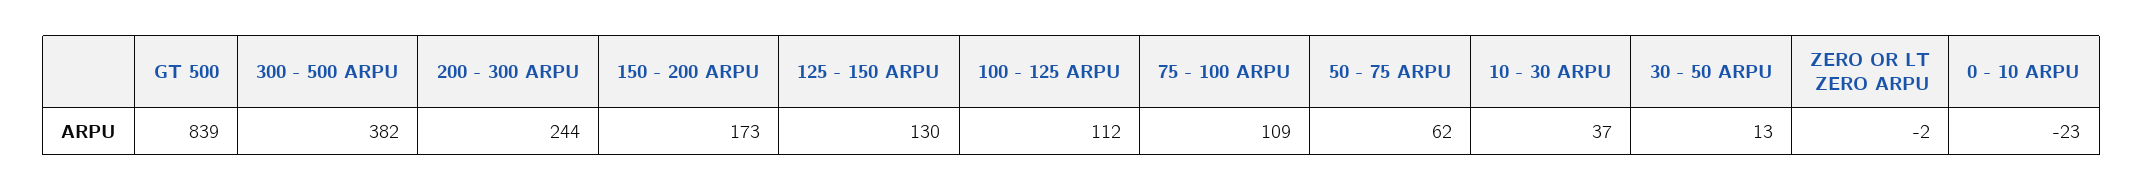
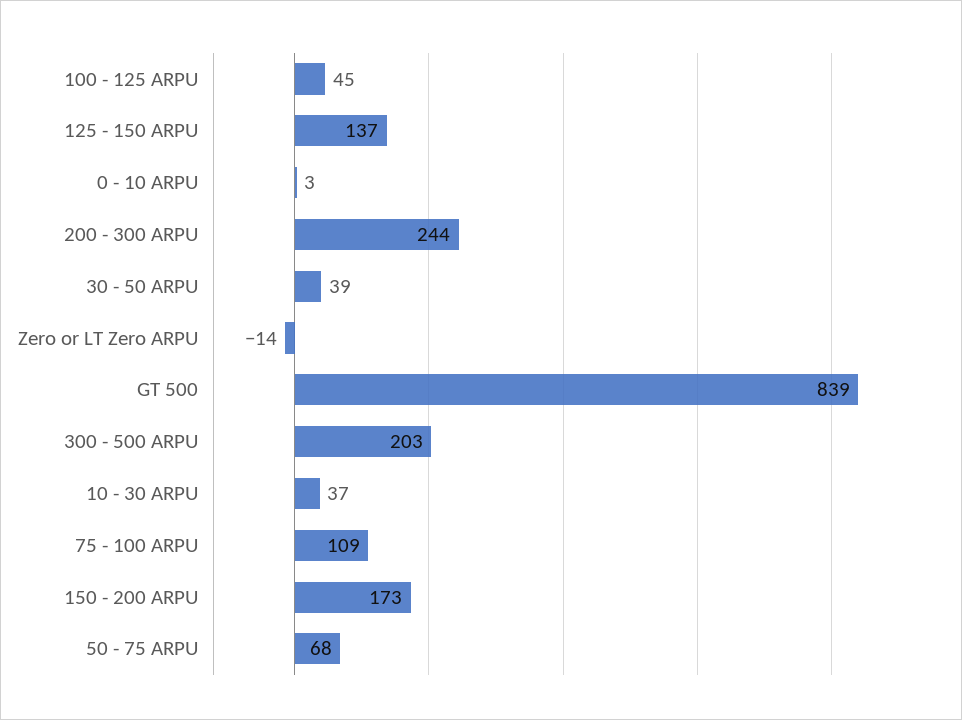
300 - 500 ARPU: 382 -> 203
125 - 150 ARPU: 130 -> 137
100 - 125 ARPU: 112 -> 45
50 - 75 ARPU: 62 -> 68
30 - 50 ARPU: 13 -> 39
ZERO OR LT ZERO ARPU: -2 -> -14
0 - 10 ARPU: -23 -> 3

